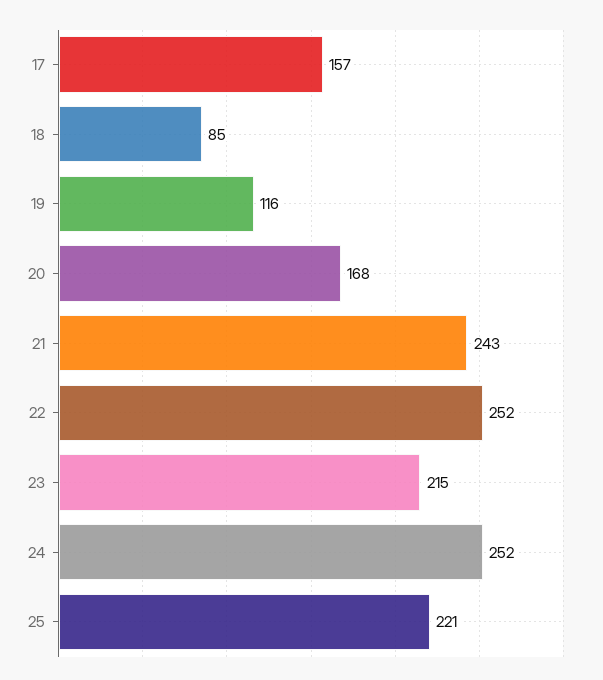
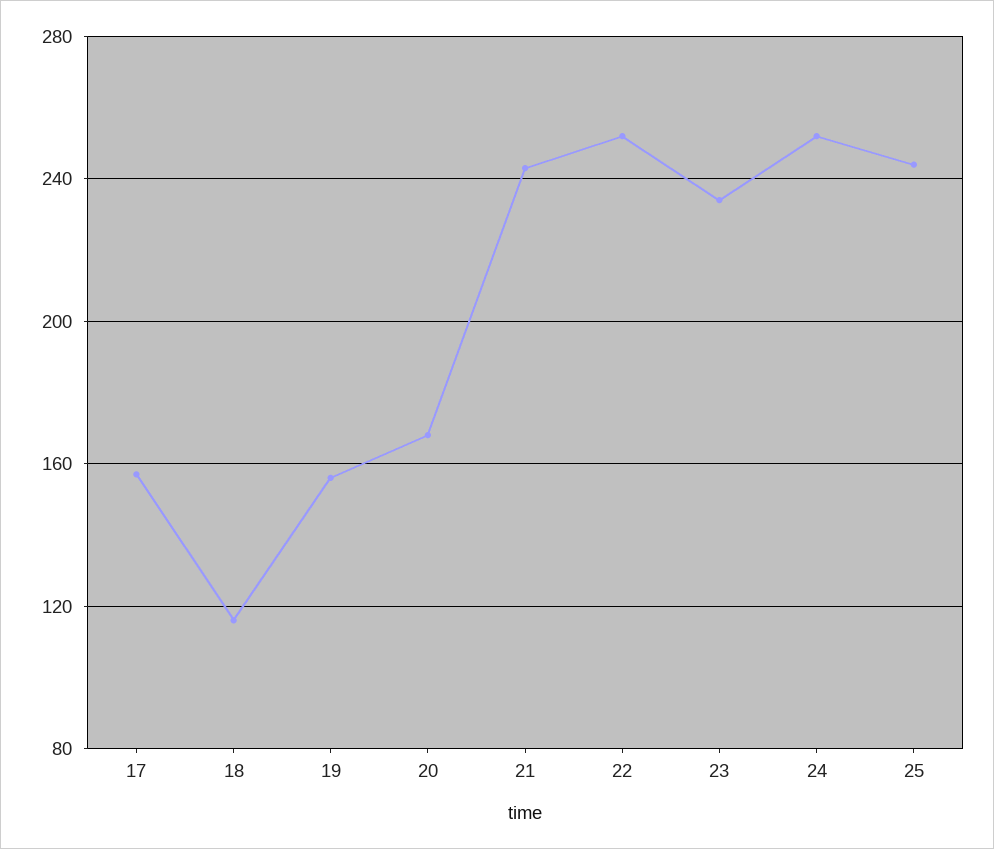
18: 85 -> 115
19: 116 -> 155
23: 215 -> 235
25: 221 -> 245

